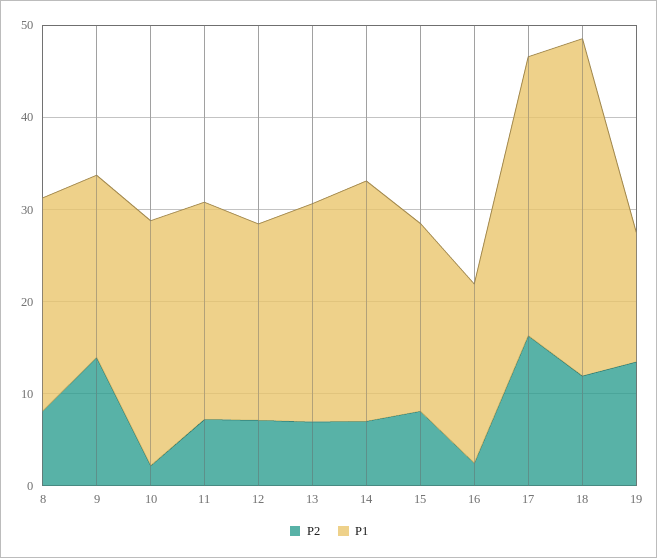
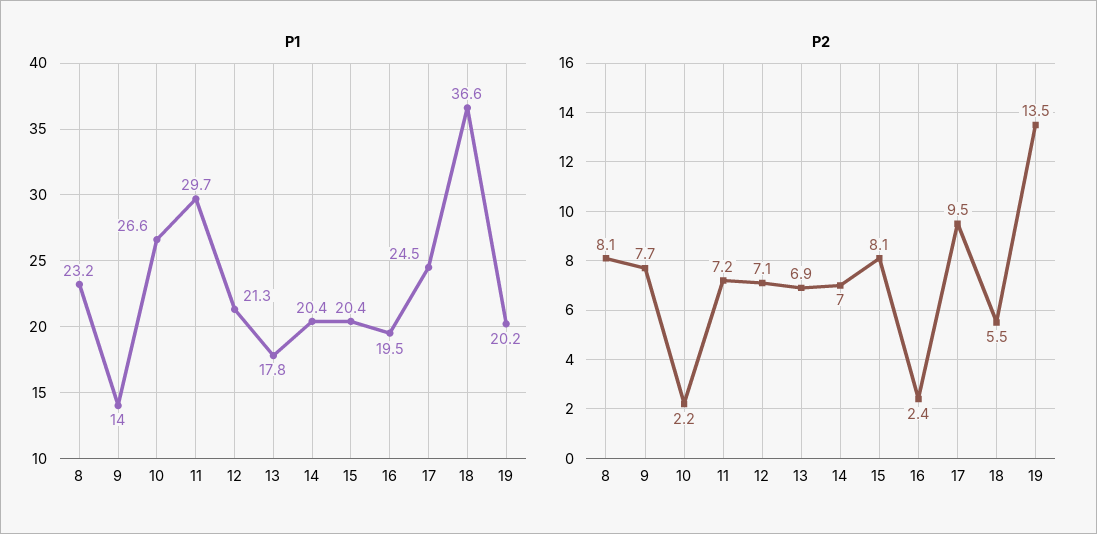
P2, 9: 14 -> 7.7
P1, 9: 20 -> 14
P1, 11: 24 -> 29.7
P1, 13: 24 -> 17.8
P1, 14: 26 -> 20.4
P2, 17: 16 -> 9.5
P1, 17: 30 -> 24.5
P2, 18: 12 -> 5.5
P1, 19: 14 -> 20.2

